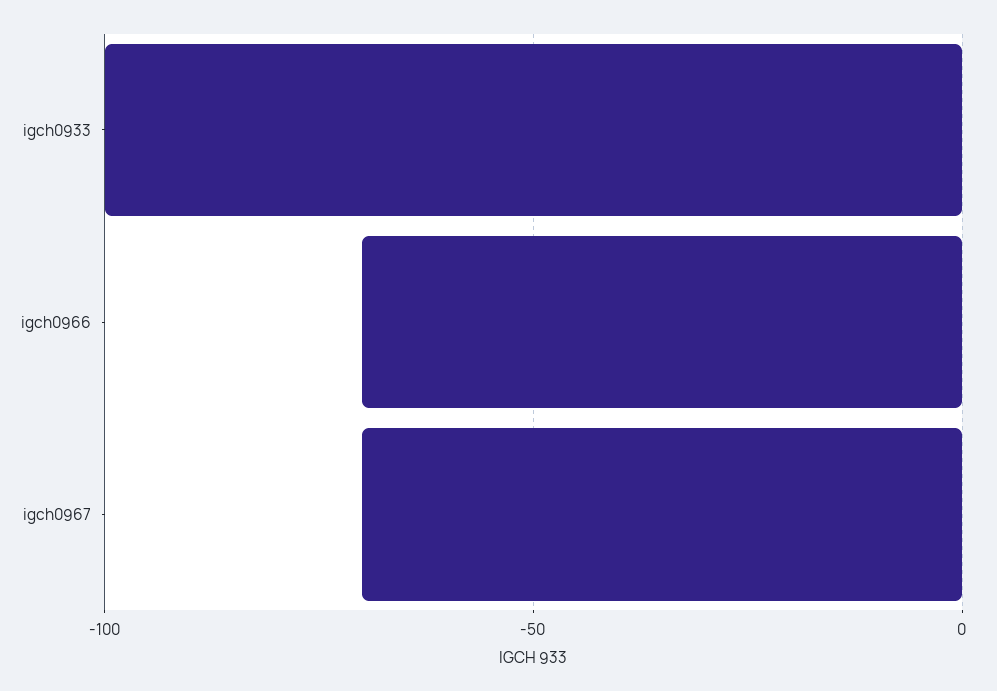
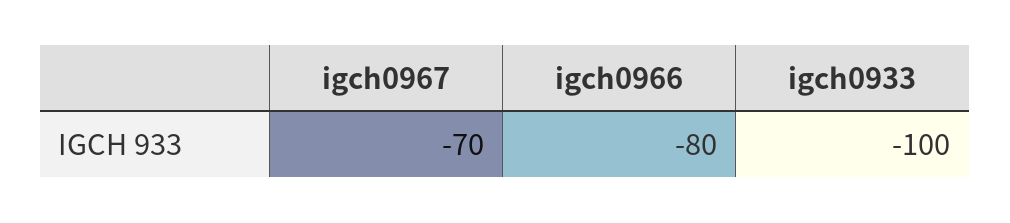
igch0966: -70 -> -80

